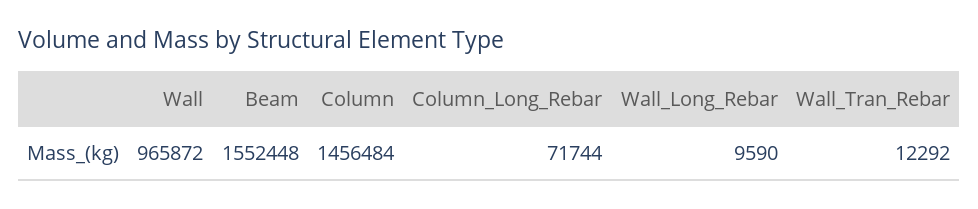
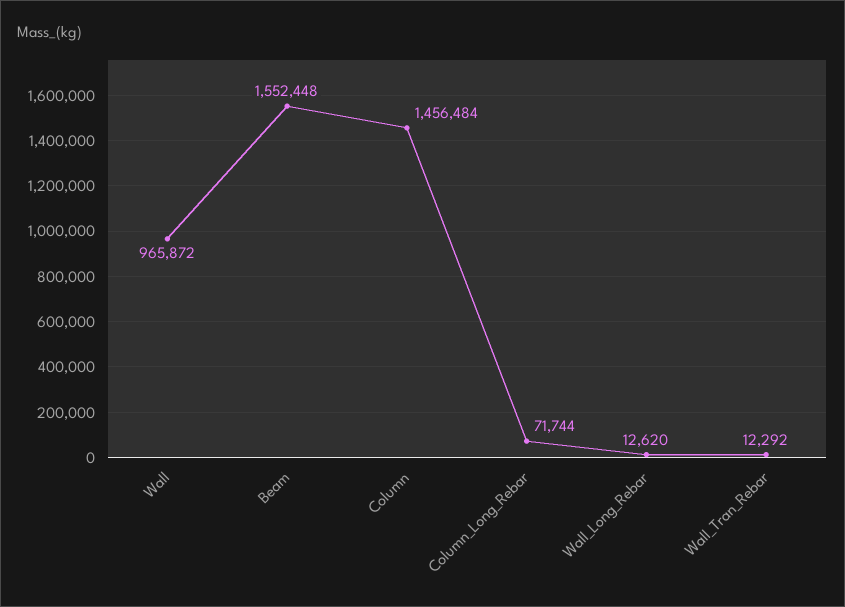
Wall_Long_Rebar: 9590 -> 12620

